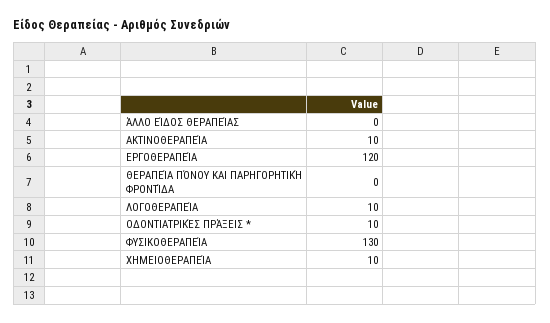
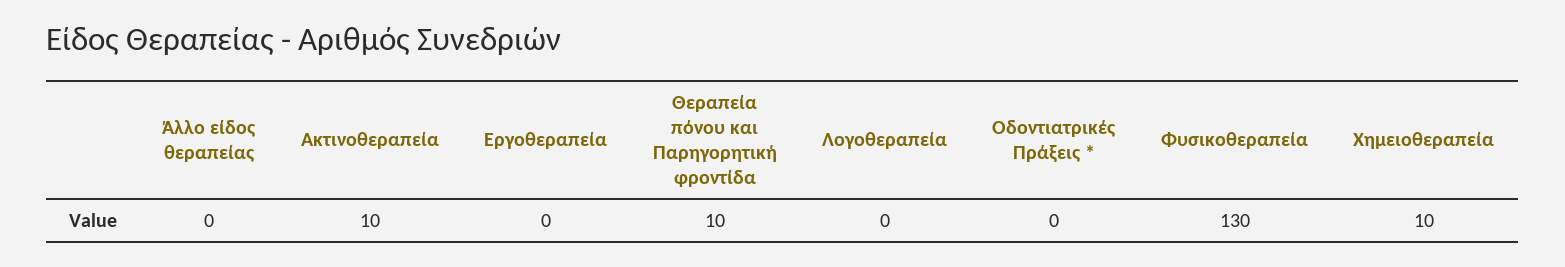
ΕΡΓΟΘΕΡΑΠΕΊΑ: 120 -> 0
ΘΕΡΑΠΕΊΑ ΠΌΝΟΥ ΚΑΙ ΠΑΡΗΓΟΡΗΤΙΚΉ ΦΡΟΝΤΊΔΑ: 0 -> 10
ΛΟΓΟΘΕΡΑΠΕΊΑ: 10 -> 0
ΟΔΟΝΤΙΑΤΡΙΚΈΣ ΠΡΆΞΕΙΣ *: 10 -> 0

